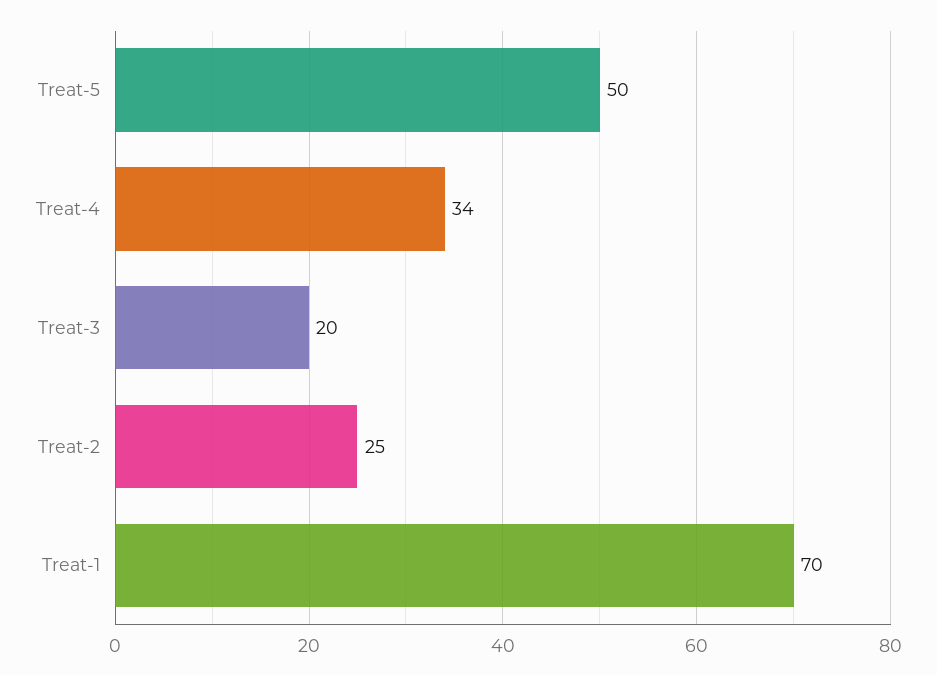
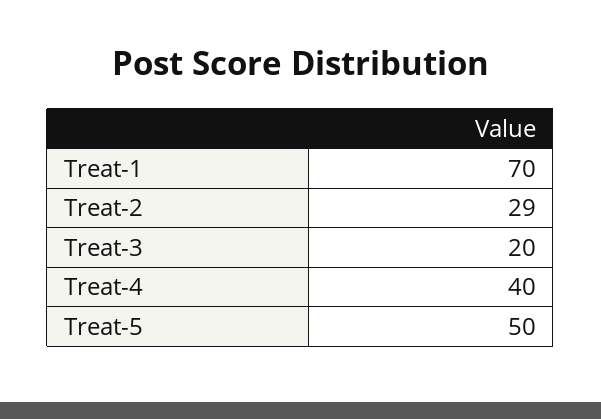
Treat-4: 34 -> 40
Treat-2: 25 -> 29

